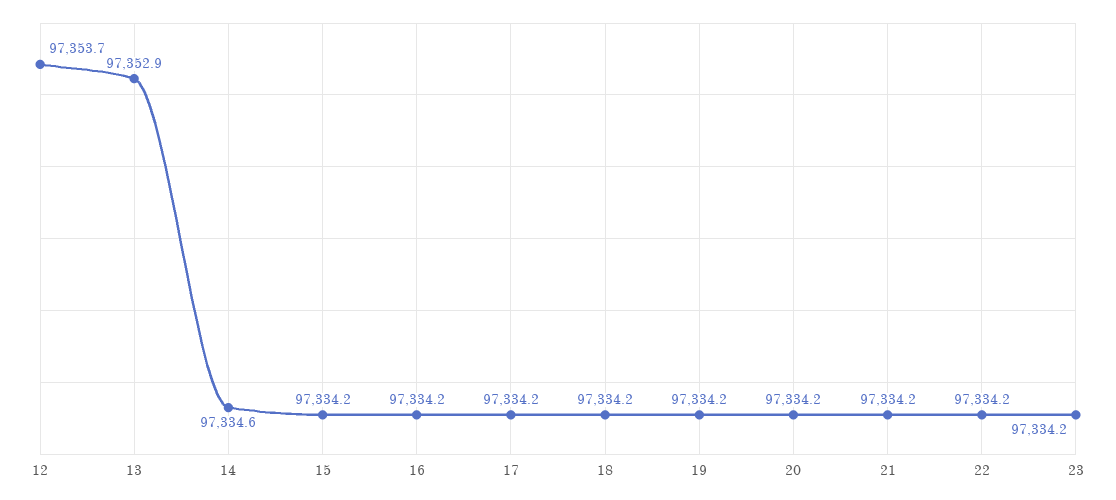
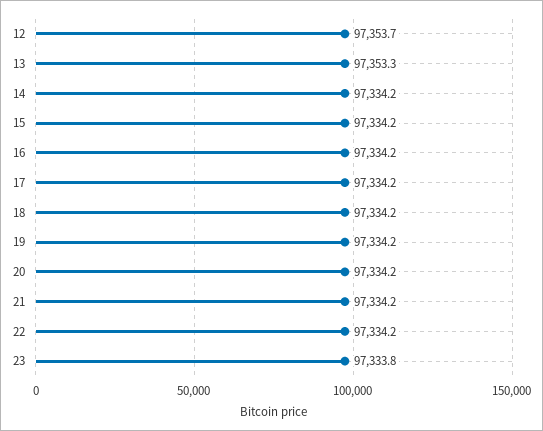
13: 97352.9 -> 97353.3
14: 97334.6 -> 97334.2
23: 97334.2 -> 97333.8

